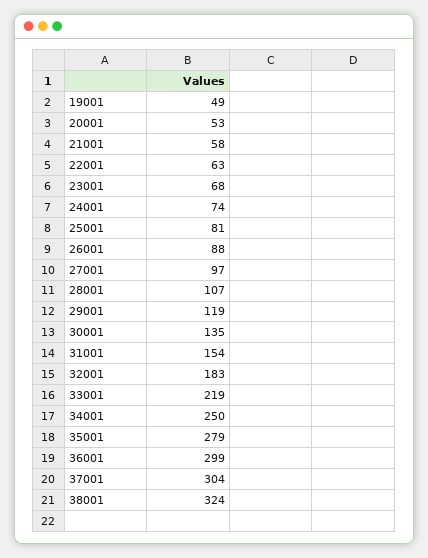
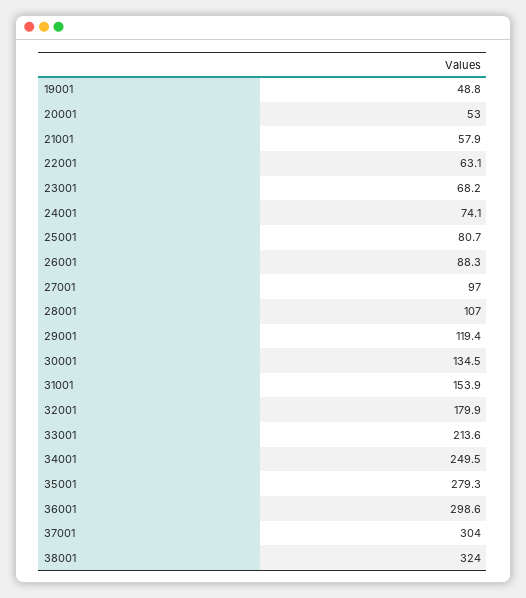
32001: 183 -> 179.9
33001: 219 -> 213.6

